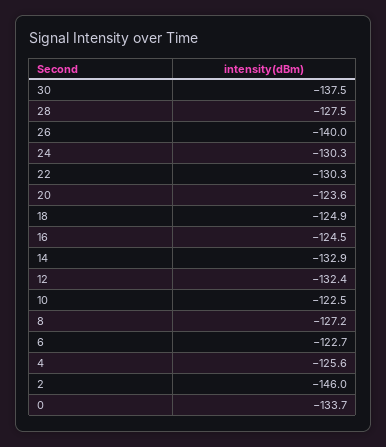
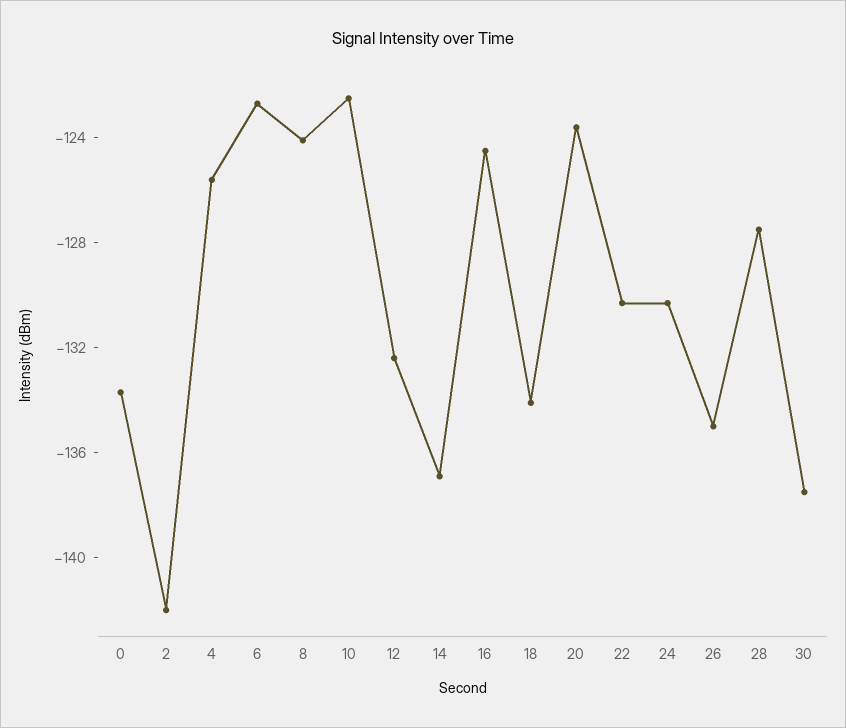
26: -140 -> -135
18: -124.9 -> -134
14: -132.9 -> -137
8: -127.2 -> -124
2: -146 -> -142

